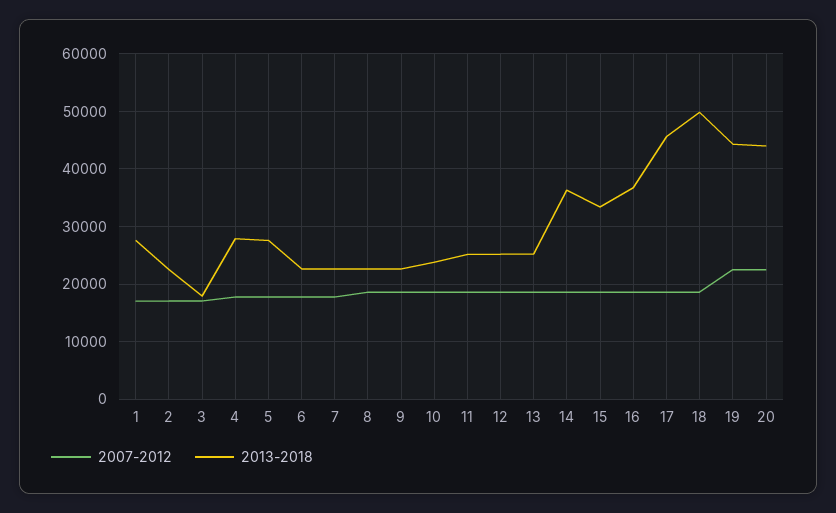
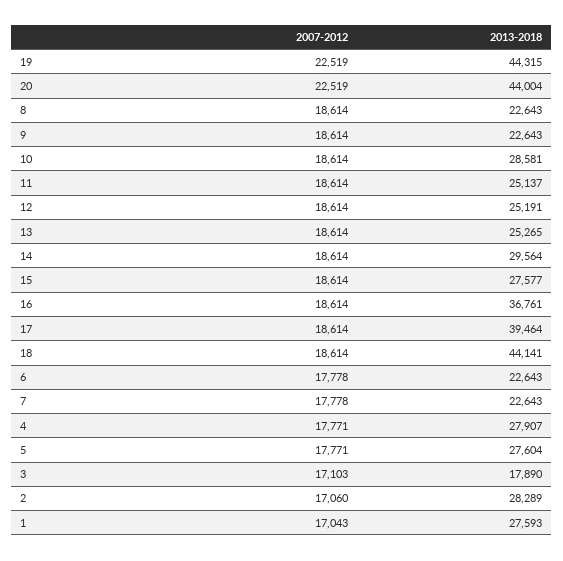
2013-2018, 2: 22000 -> 28289
2013-2018, 10: 24000 -> 28581
2013-2018, 14: 36000 -> 29564
2013-2018, 15: 34000 -> 27577
2013-2018, 17: 46000 -> 39464
2013-2018, 18: 50000 -> 44141

